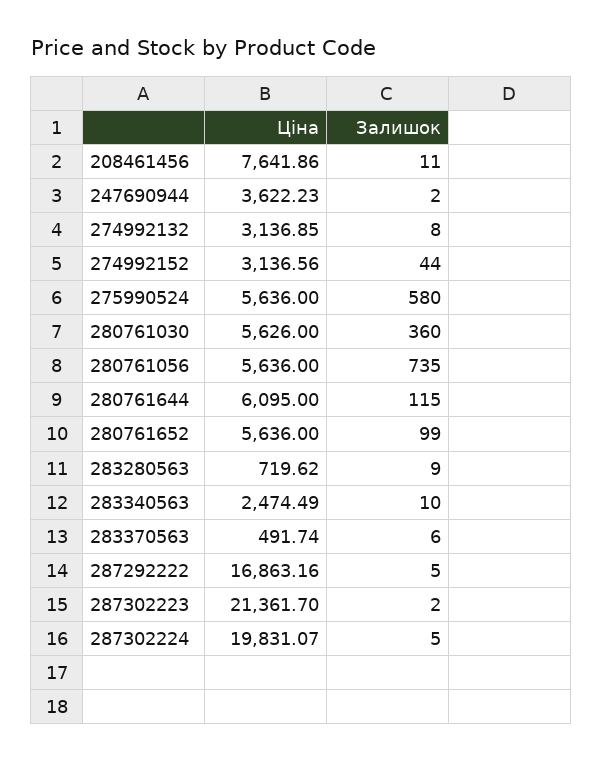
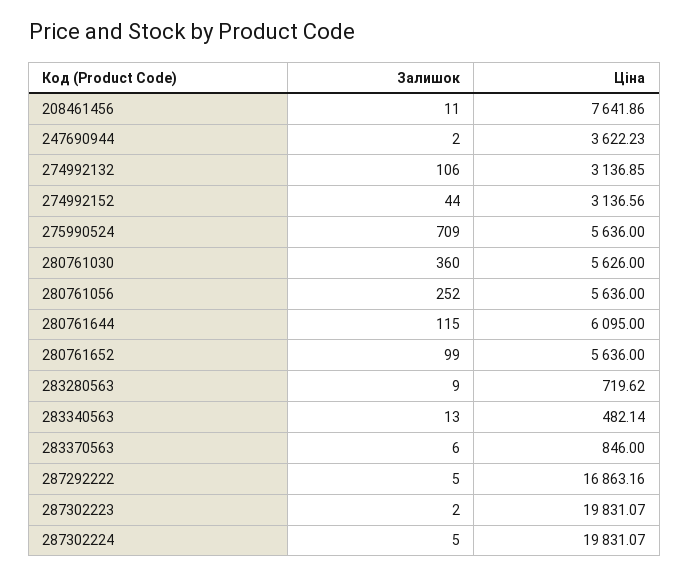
Залишок, 274992132: 8 -> 106
Залишок, 275990524: 580 -> 709
Залишок, 280761056: 735 -> 252
Ціна, 283340563: 2474.49 -> 482.14
Залишок, 283340563: 10 -> 13
Ціна, 283370563: 491.74 -> 846
Ціна, 287302223: 21361.7 -> 19831.07

